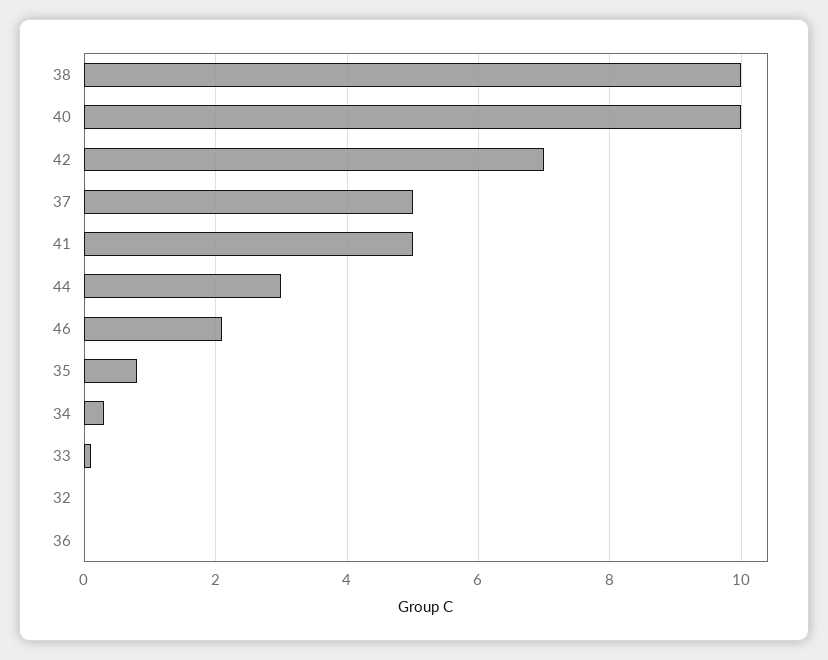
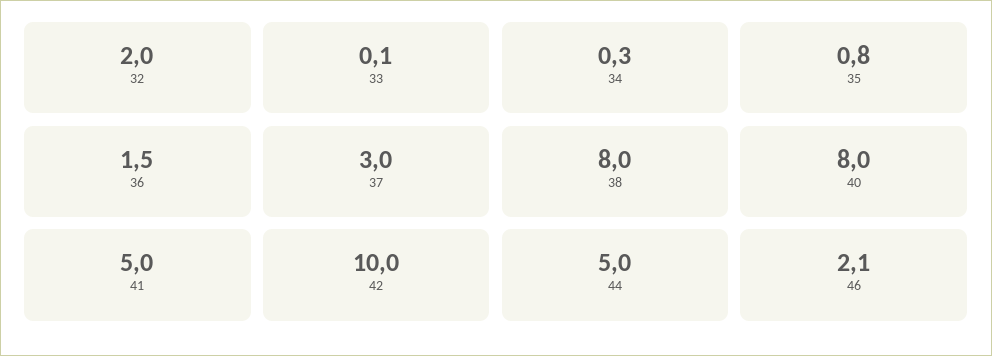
38: 10 -> 8
40: 10 -> 8
42: 7 -> 10
37: 5 -> 3
44: 3 -> 5
32: 0 -> 2
36: 0 -> 1.5

